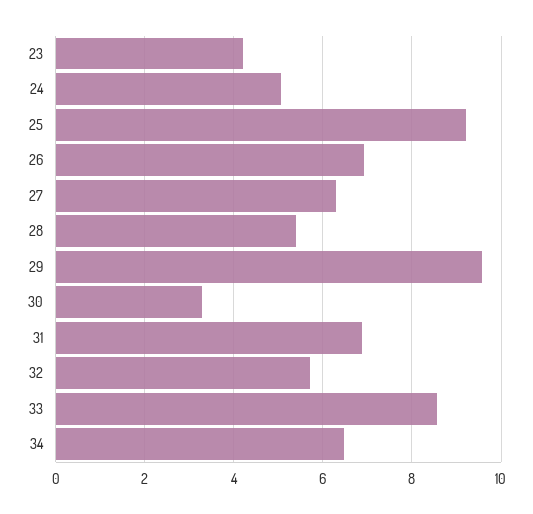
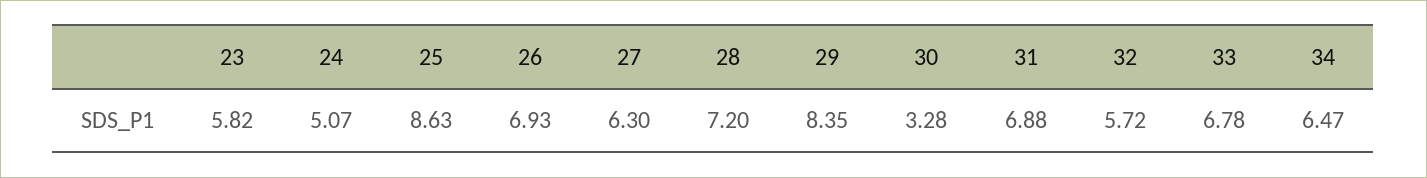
23: 4.2 -> 5.82
25: 9.2 -> 8.63
28: 5.4 -> 7.2
29: 9.6 -> 8.35
33: 8.6 -> 6.78

